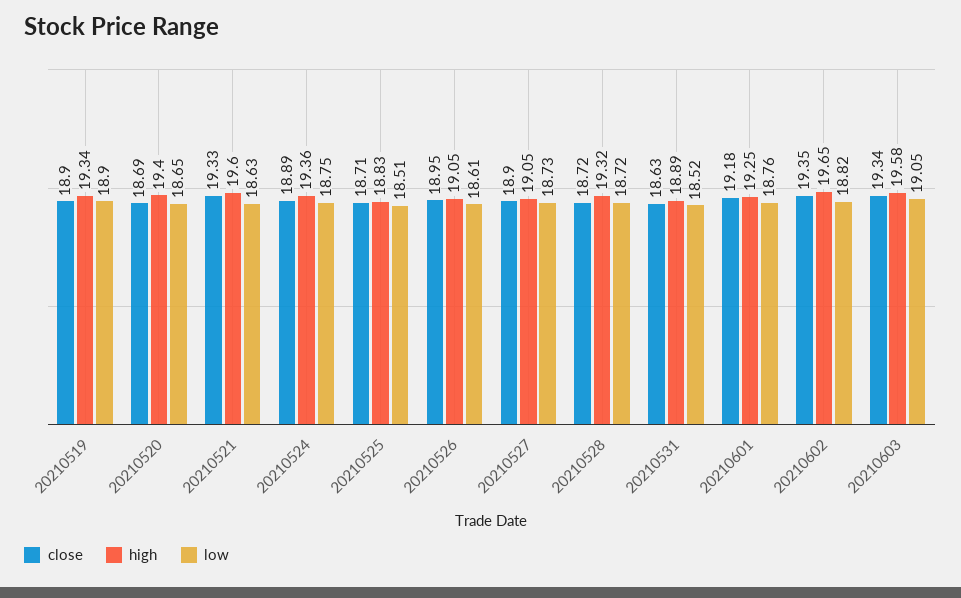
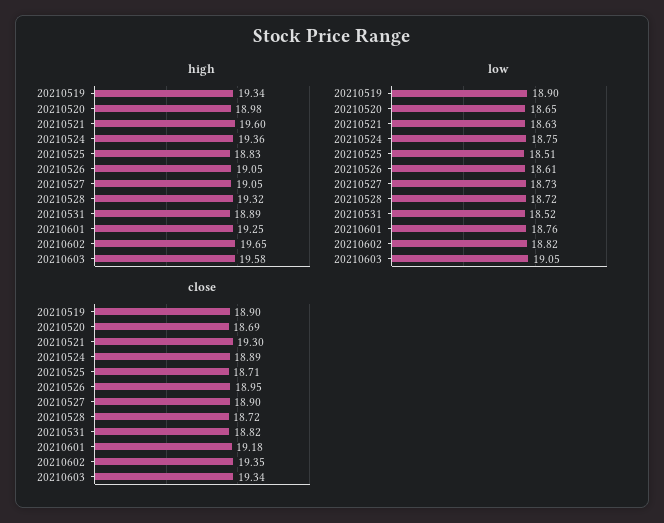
high, 20210520: 19.4 -> 18.98
close, 20210521: 19.33 -> 19.3
close, 20210531: 18.63 -> 18.82

